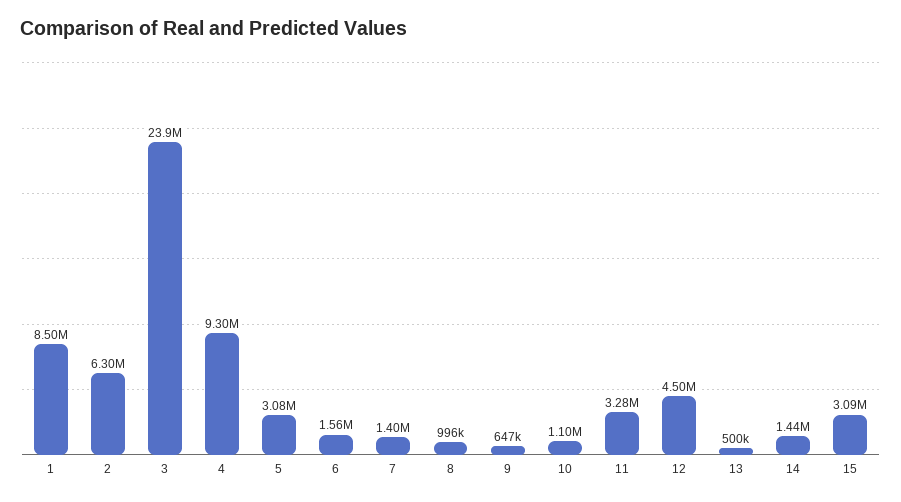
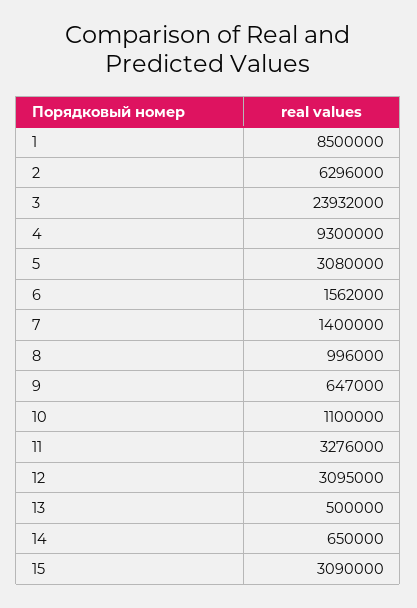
12: 4500000 -> 3095000
14: 1440000 -> 650000

